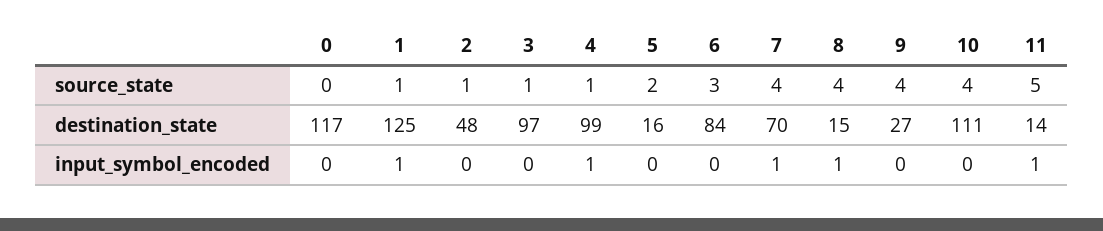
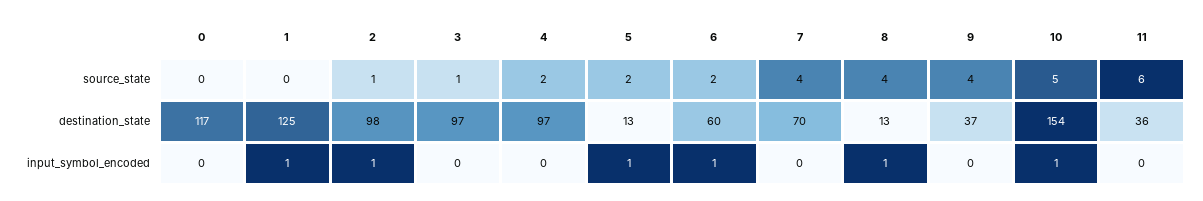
1, source_state: 1 -> 0
4, source_state: 1 -> 2
6, source_state: 3 -> 2
10, source_state: 4 -> 5
11, source_state: 5 -> 6
2, destination_state: 48 -> 98
4, destination_state: 99 -> 97
5, destination_state: 16 -> 13
6, destination_state: 84 -> 60
8, destination_state: 15 -> 13
9, destination_state: 27 -> 37
10, destination_state: 111 -> 154
11, destination_state: 14 -> 36
2, input_symbol_encoded: 0 -> 1
4, input_symbol_encoded: 1 -> 0
5, input_symbol_encoded: 0 -> 1
6, input_symbol_encoded: 0 -> 1
7, input_symbol_encoded: 1 -> 0
10, input_symbol_encoded: 0 -> 1
11, input_symbol_encoded: 1 -> 0

